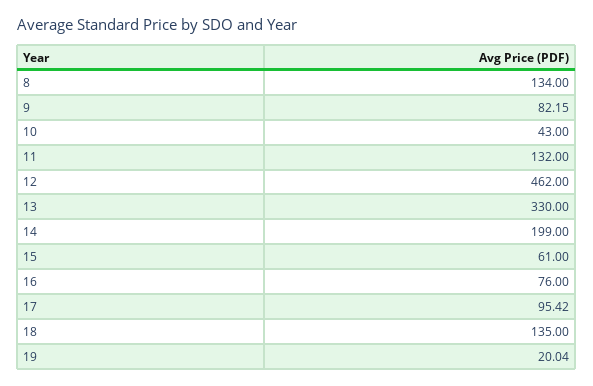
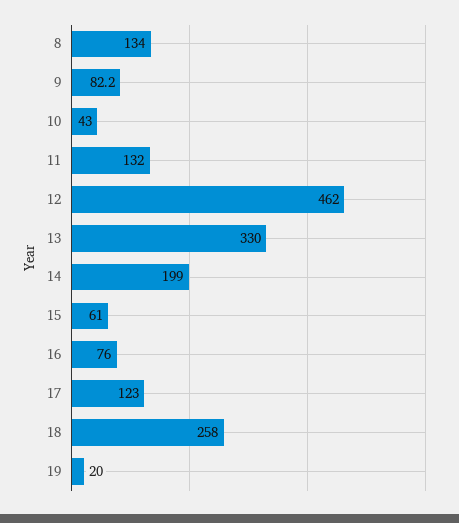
17: 95.42 -> 123
18: 135 -> 258

